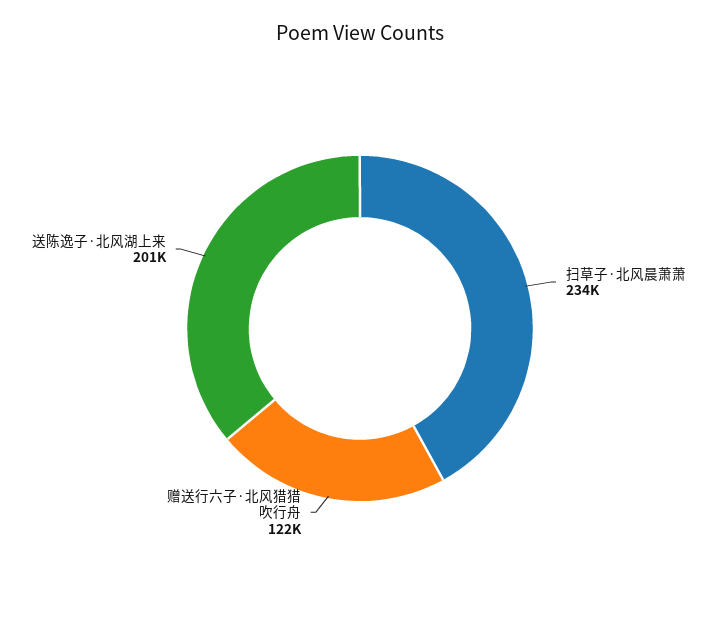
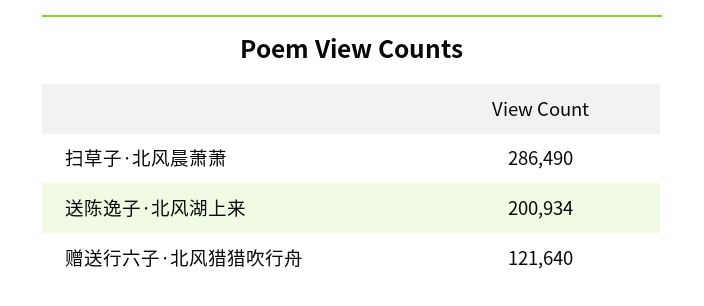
扫草子·北风晨萧萧: 234000 -> 286490

